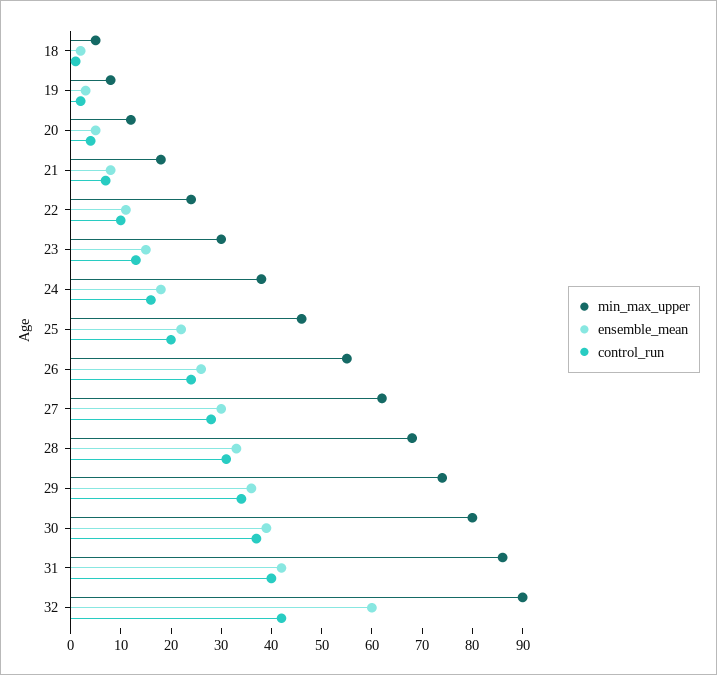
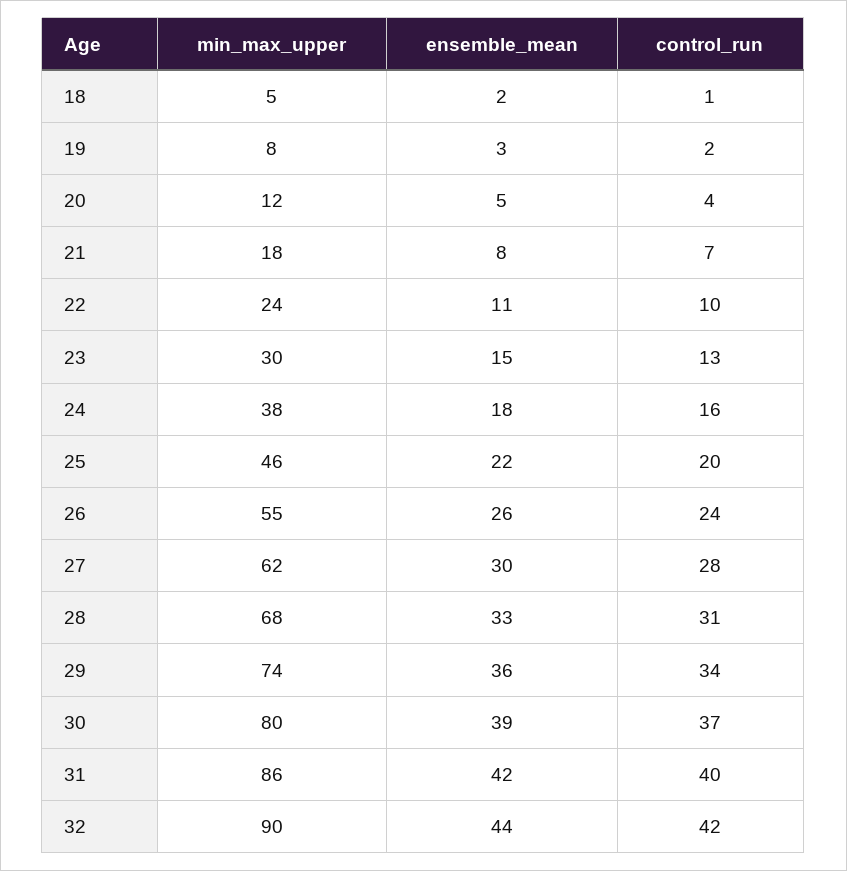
ensemble_mean, 32: 60 -> 44

